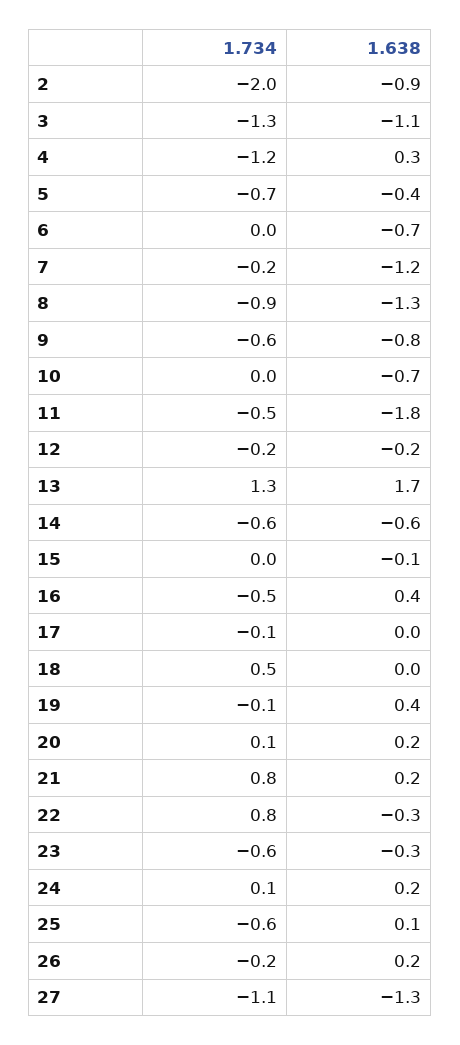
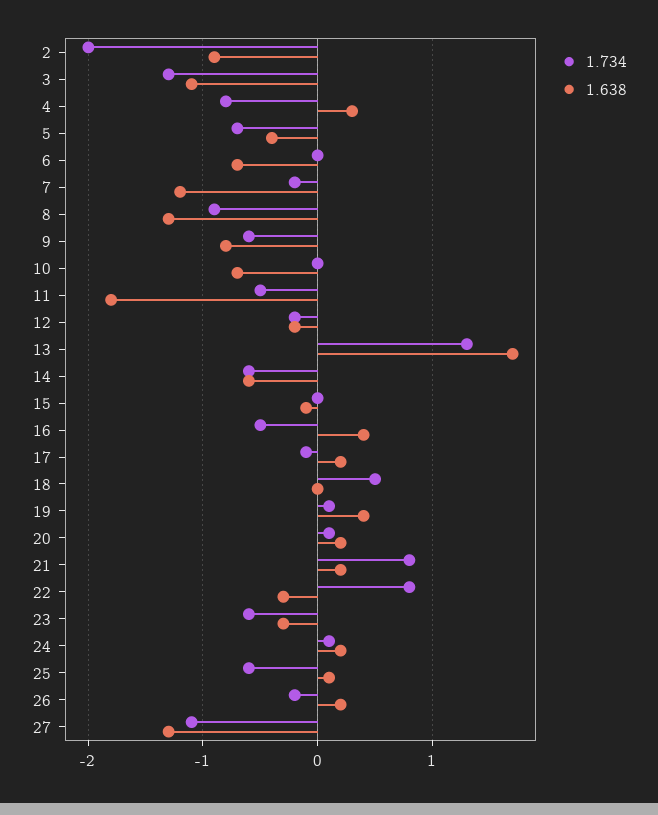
1.734, 4: -1.2 -> -0.8
1.638, 17: 0 -> 0.2
1.734, 19: -0.1 -> 0.1

